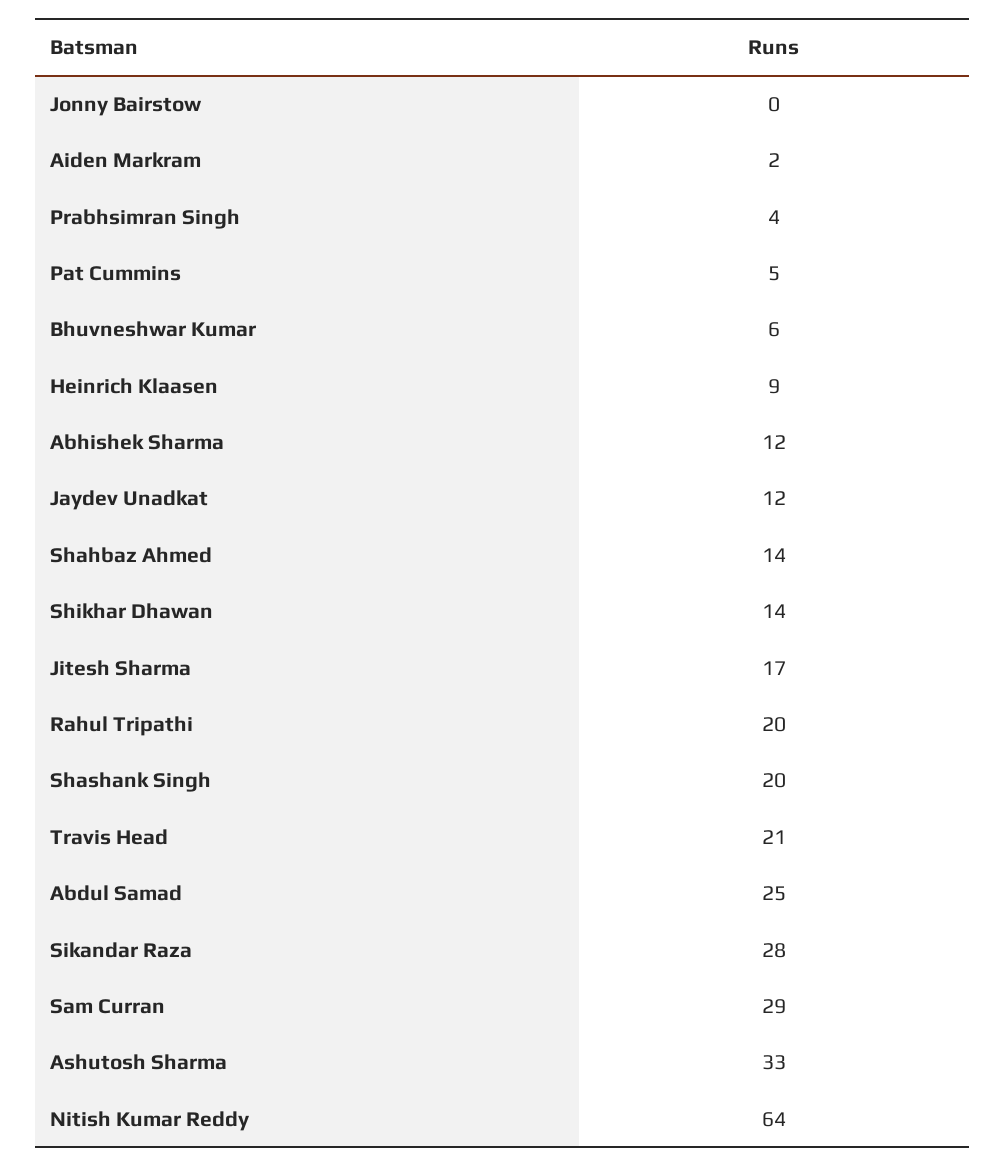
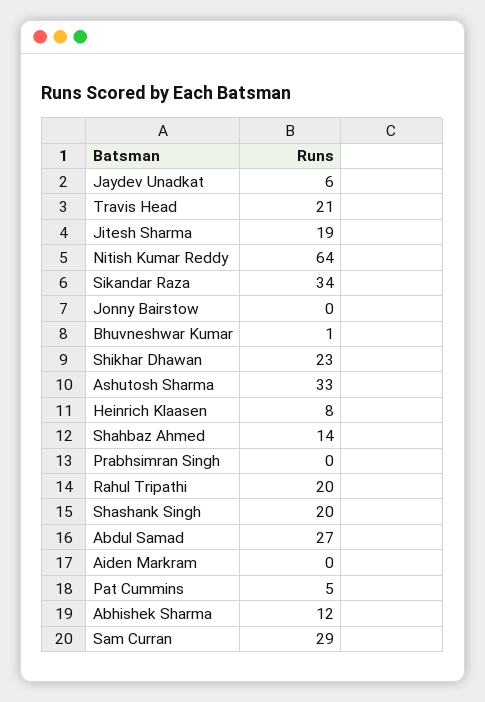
Aiden Markram: 2 -> 0
Prabhsimran Singh: 4 -> 0
Bhuvneshwar Kumar: 6 -> 1
Heinrich Klaasen: 9 -> 8
Jaydev Unadkat: 12 -> 6
Shikhar Dhawan: 14 -> 23
Jitesh Sharma: 17 -> 19
Abdul Samad: 25 -> 27
Sikandar Raza: 28 -> 34

